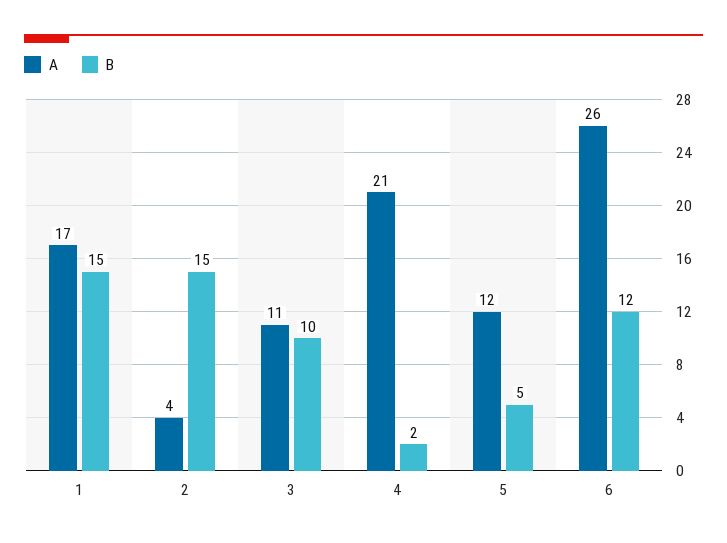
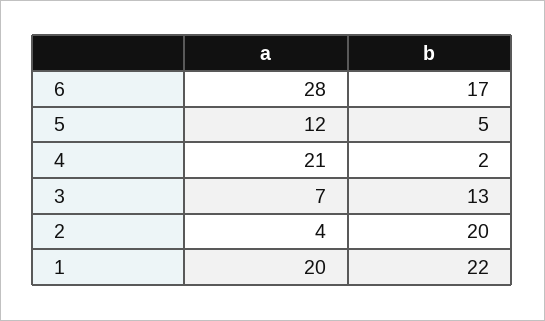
A, 1: 17 -> 20
B, 1: 15 -> 22
B, 2: 15 -> 20
A, 3: 11 -> 7
B, 3: 10 -> 13
A, 6: 26 -> 28
B, 6: 12 -> 17

